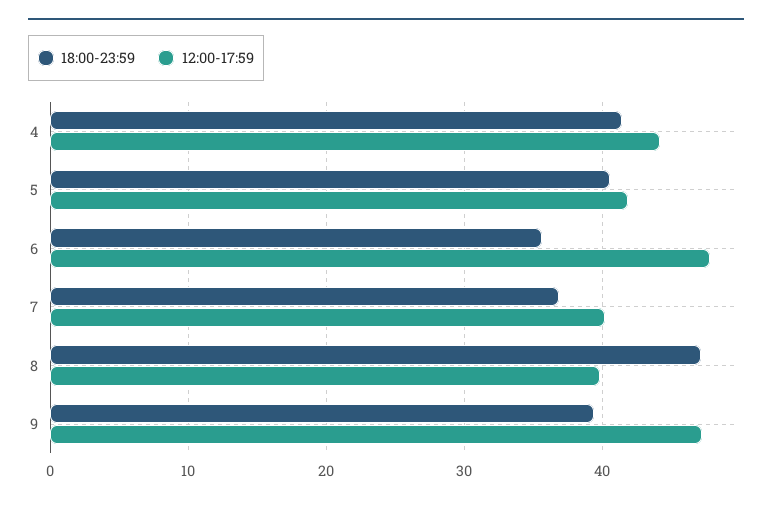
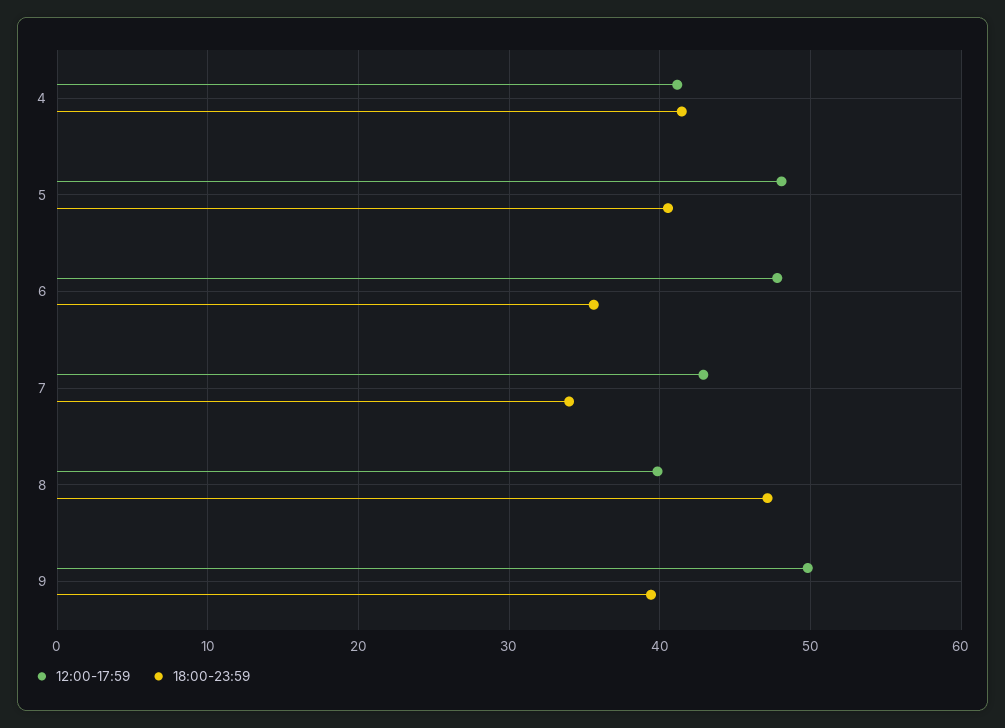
12:00-17:59, 4: 44 -> 41
12:00-17:59, 5: 42 -> 48
18:00-23:59, 7: 37 -> 34
12:00-17:59, 7: 40 -> 43
12:00-17:59, 9: 47 -> 50

